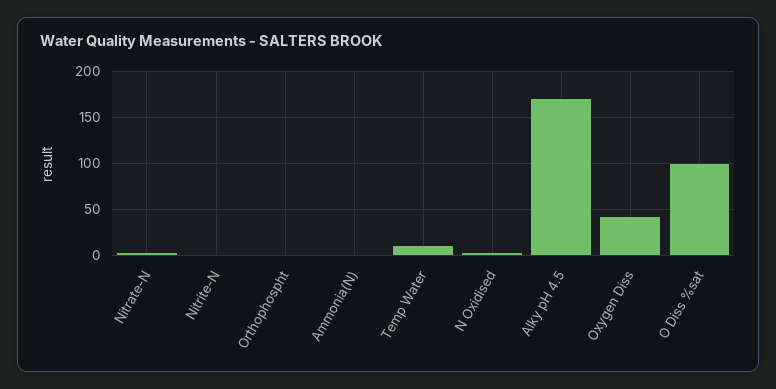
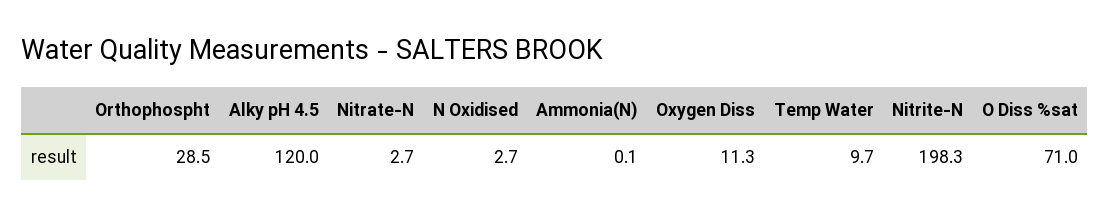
Nitrite-N: 0 -> 198.3
Orthophospht: 0 -> 28.5
Alky pH 4.5: 170 -> 120
Oxygen Diss: 40 -> 11.3
O Diss %sat: 100 -> 71

